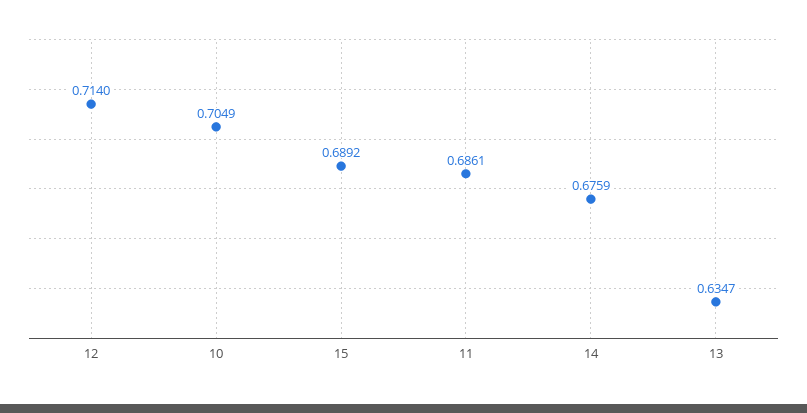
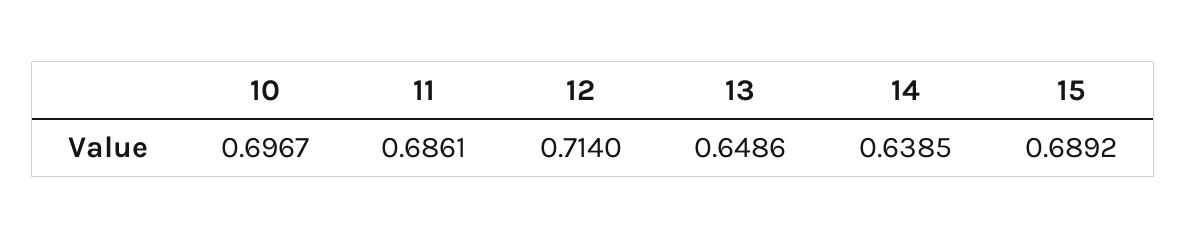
10: 0.7049 -> 0.6967
14: 0.6759 -> 0.6385
13: 0.6347 -> 0.6486

